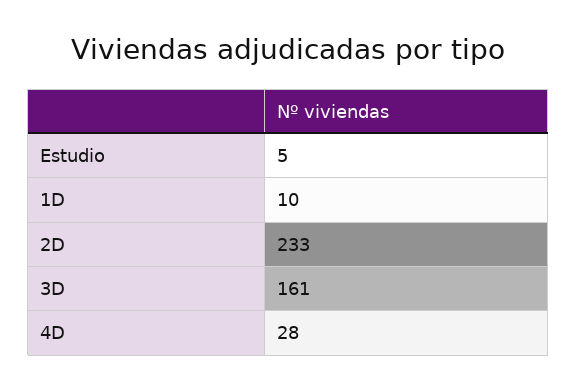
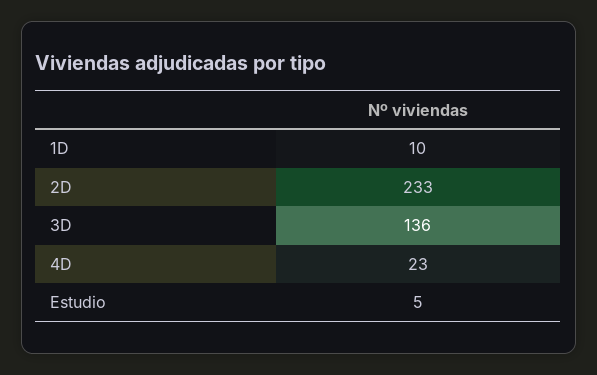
3D: 161 -> 136
4D: 28 -> 23

